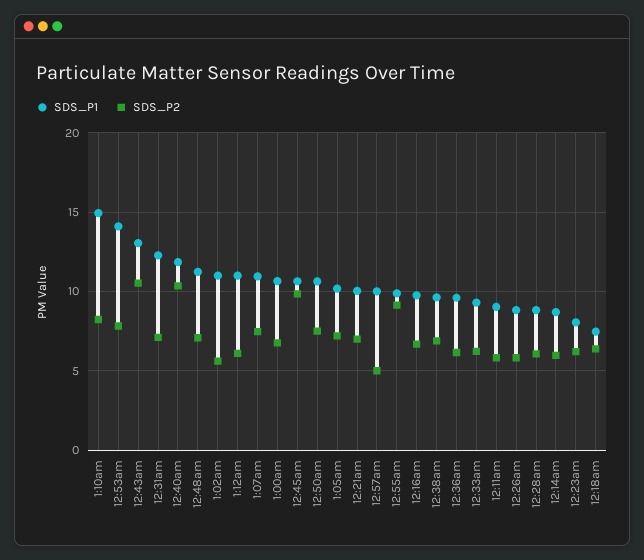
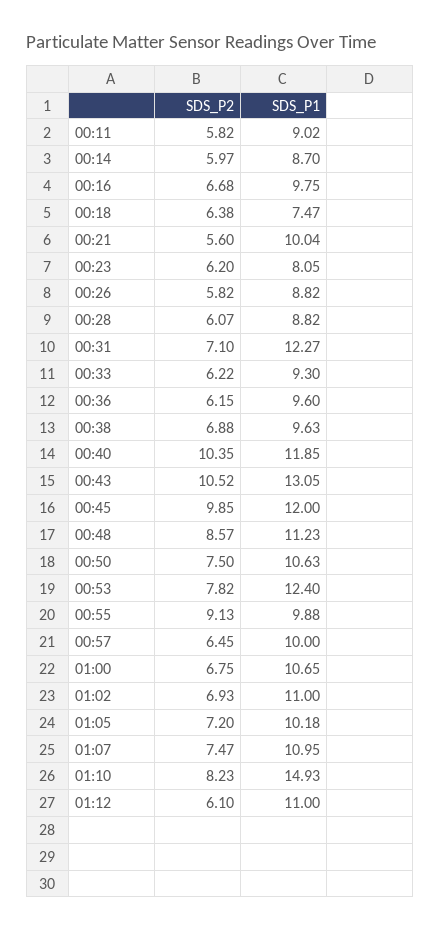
SDS_P1, 12:53am: 14 -> 12.4
SDS_P2, 12:48am: 7 -> 8.57
SDS_P2, 1:02am: 5.5 -> 6.93
SDS_P1, 12:45am: 10.5 -> 12
SDS_P2, 12:21am: 7 -> 5.6
SDS_P2, 12:57am: 5 -> 6.45

